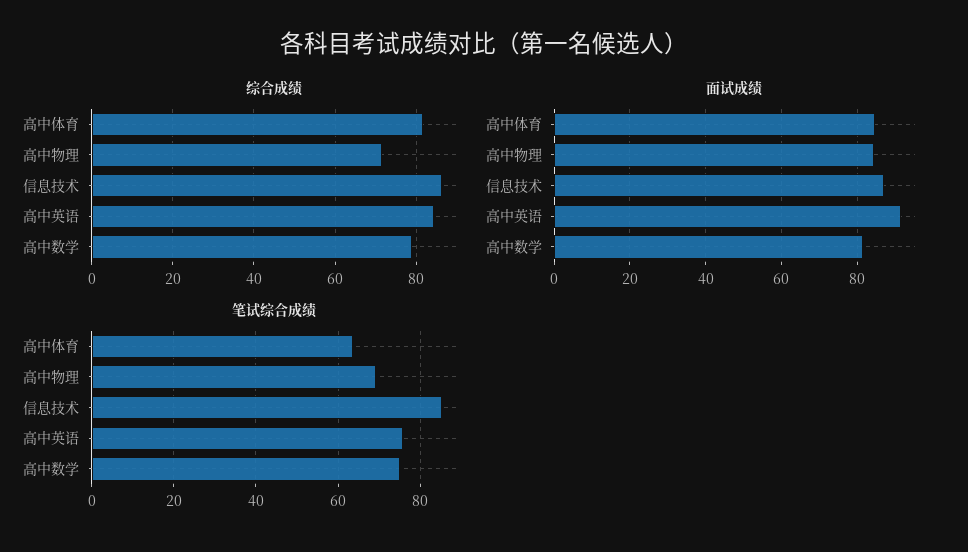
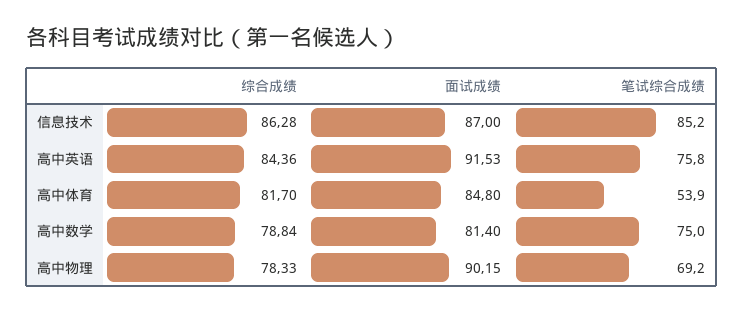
综合成绩, 高中物理: 72 -> 78.33
面试成绩, 高中物理: 84 -> 90.15
笔试综合成绩, 高中体育: 64 -> 53.9

